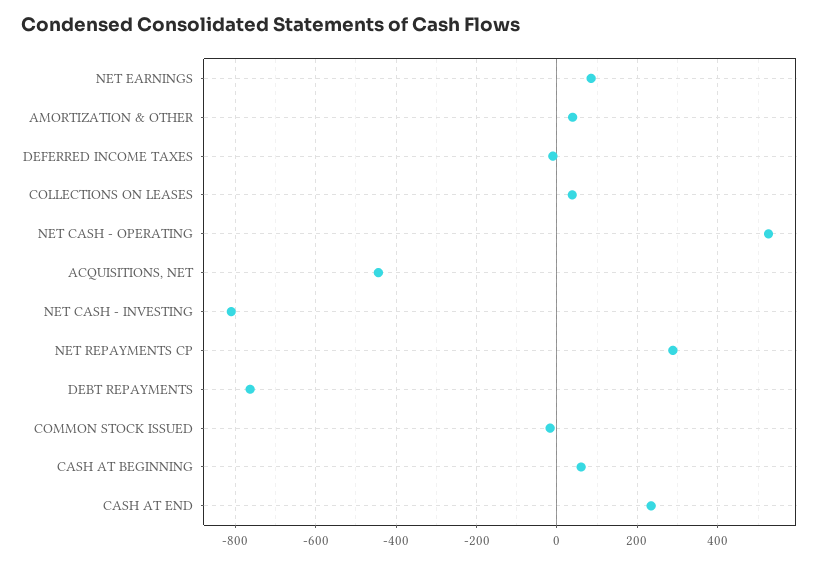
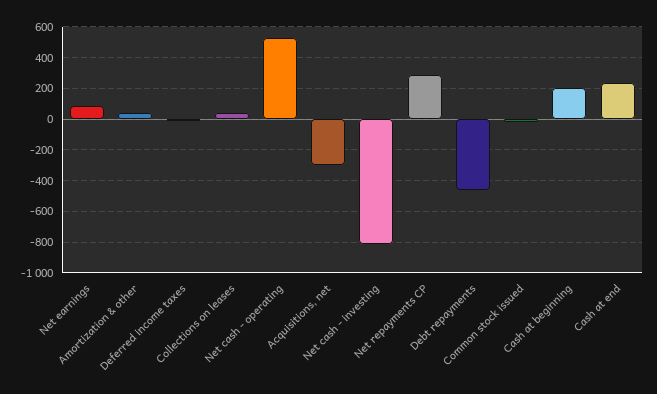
ACQUISITIONS, NET: -440 -> -300
DEBT REPAYMENTS: -760 -> -450
CASH AT BEGINNING: 60 -> 200

